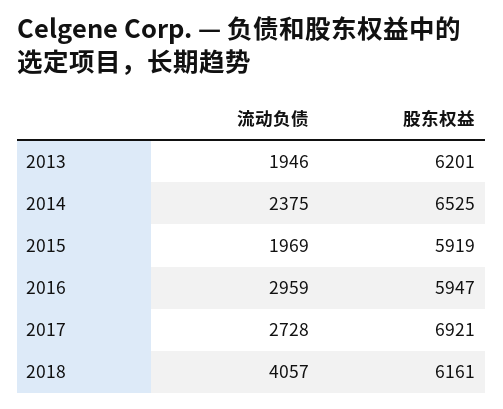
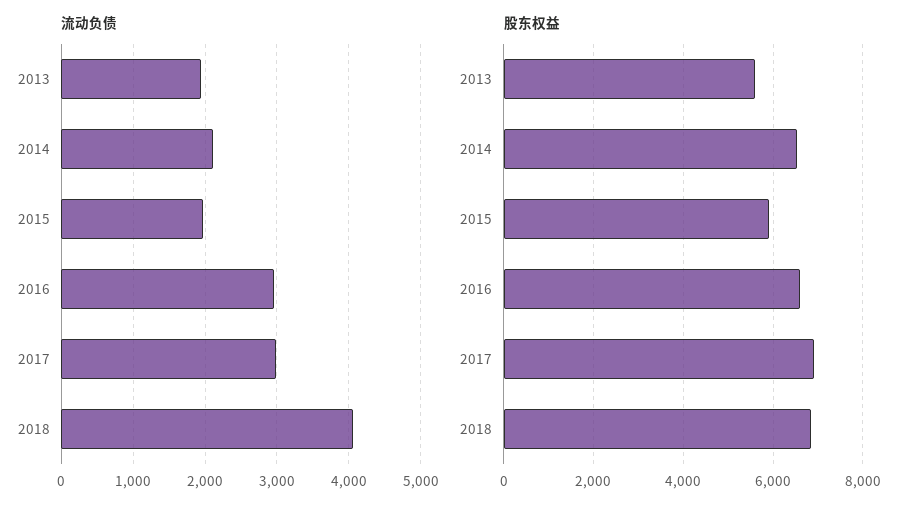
股东权益, 2013: 6201 -> 5600
流动负债, 2014: 2375 -> 2100
股东权益, 2016: 5947 -> 6600
流动负债, 2017: 2728 -> 3000
股东权益, 2018: 6161 -> 6800

